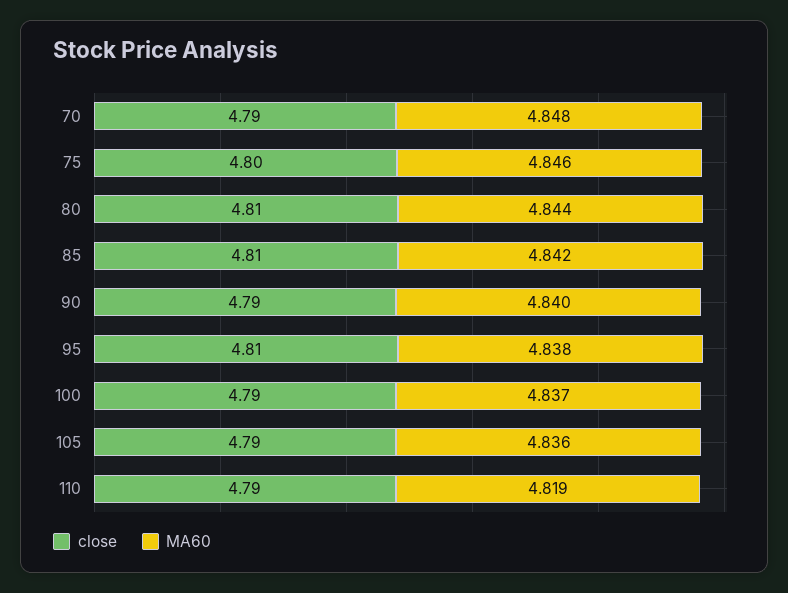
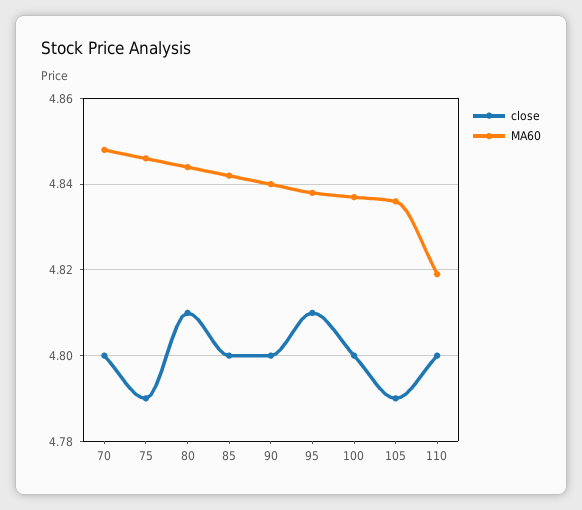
close, 70: 4.79 -> 4.8
close, 75: 4.8 -> 4.79
close, 85: 4.81 -> 4.8
close, 90: 4.79 -> 4.8
close, 100: 4.79 -> 4.8
close, 110: 4.79 -> 4.8

